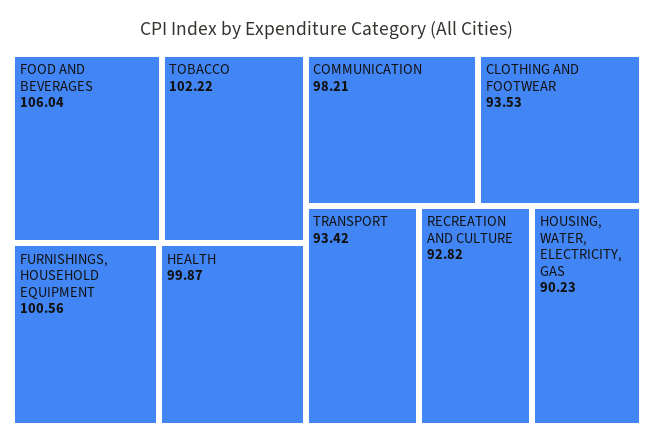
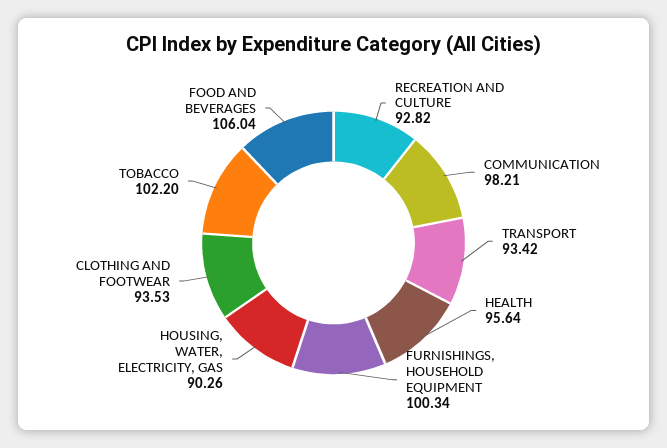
TOBACCO: 102.22 -> 102.2
FURNISHINGS, HOUSEHOLD EQUIPMENT: 100.56 -> 100.34
HEALTH: 99.87 -> 95.64
HOUSING, WATER, ELECTRICITY, GAS: 90.23 -> 90.26

